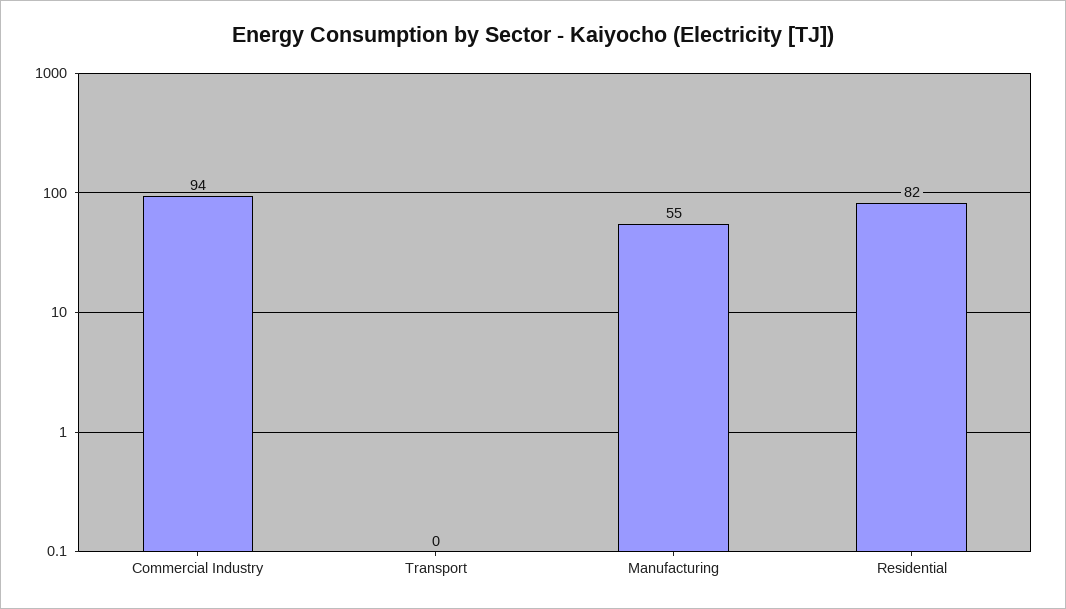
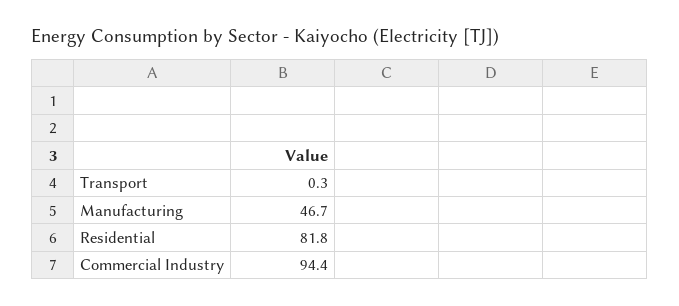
Manufacturing: 55 -> 46.7

